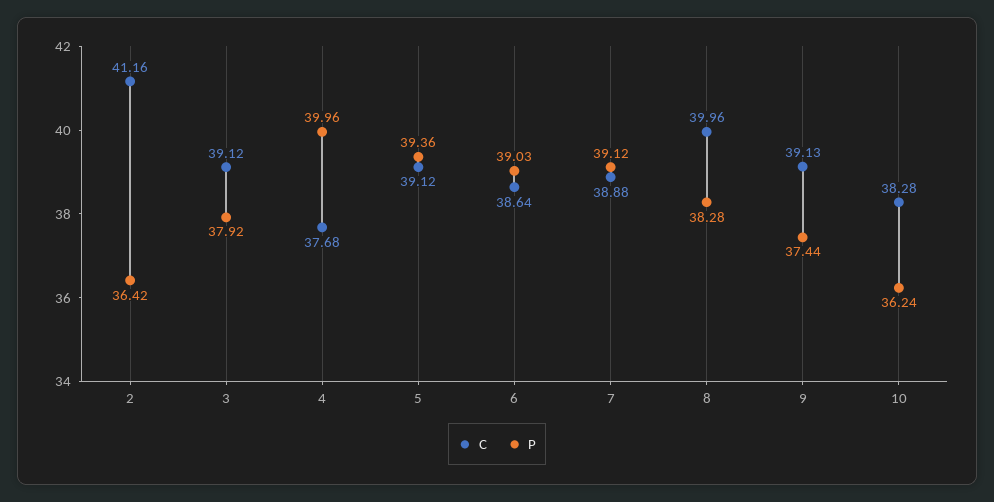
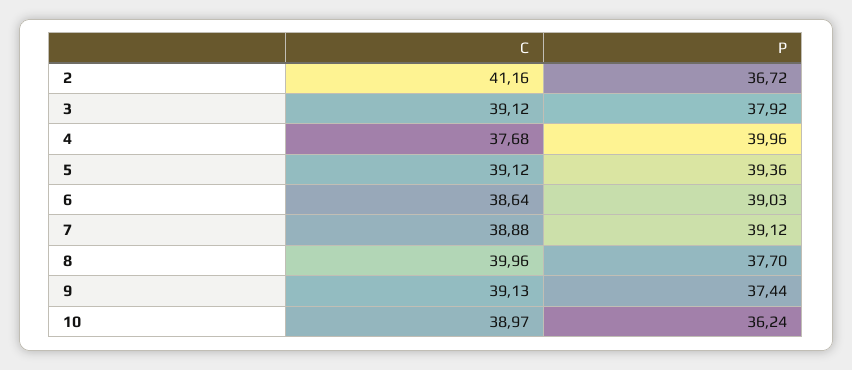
P, 2: 36.42 -> 36.72
P, 8: 38.28 -> 37.7
C, 10: 38.28 -> 38.97

